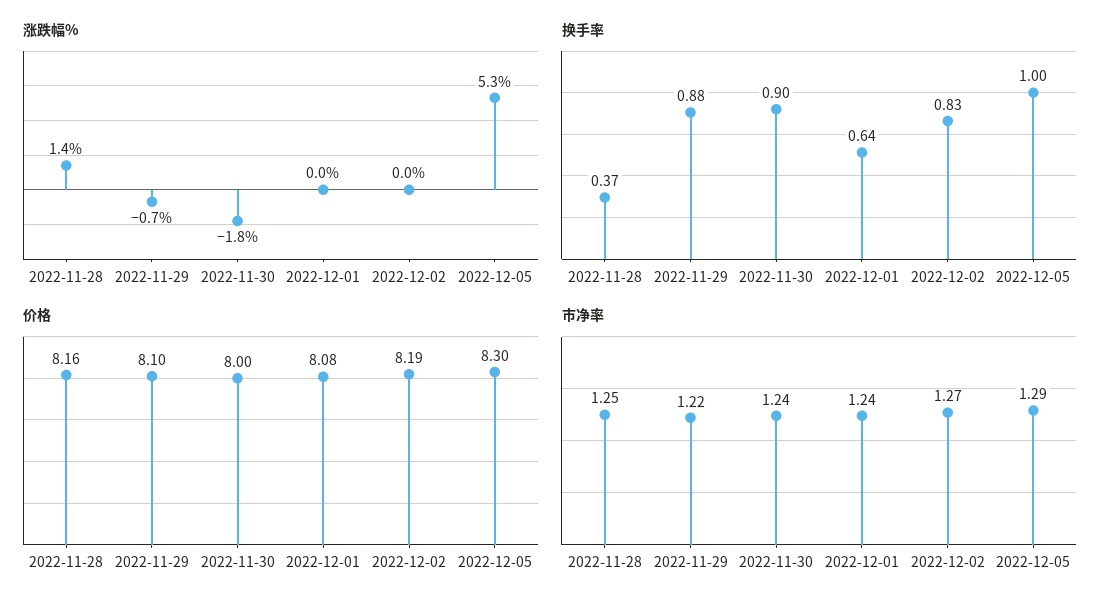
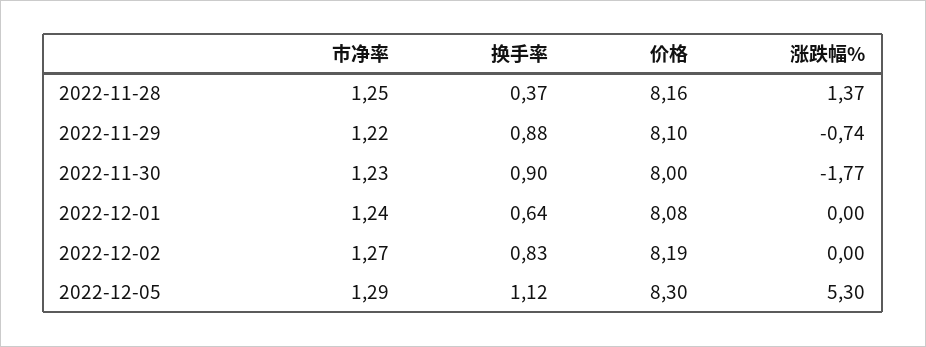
换手率, 2022-12-05: 1 -> 1.12
市净率, 2022-11-30: 1.24 -> 1.23

